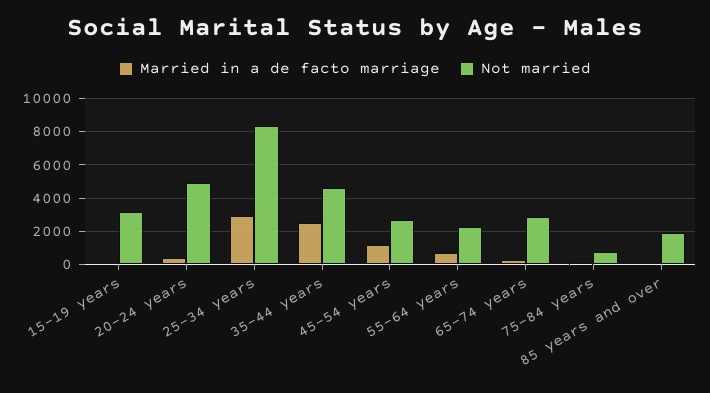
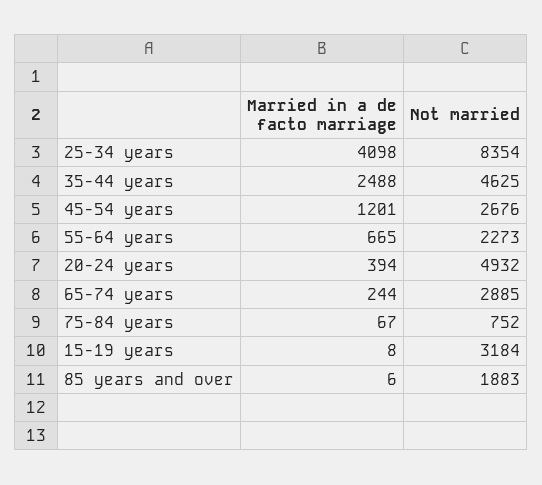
Married in a de facto marriage, 25-34 years: 3000 -> 4098

